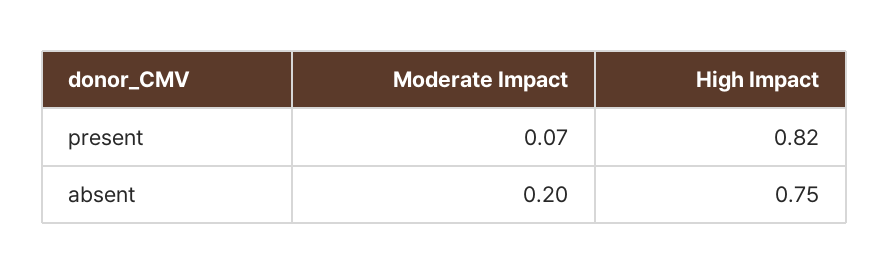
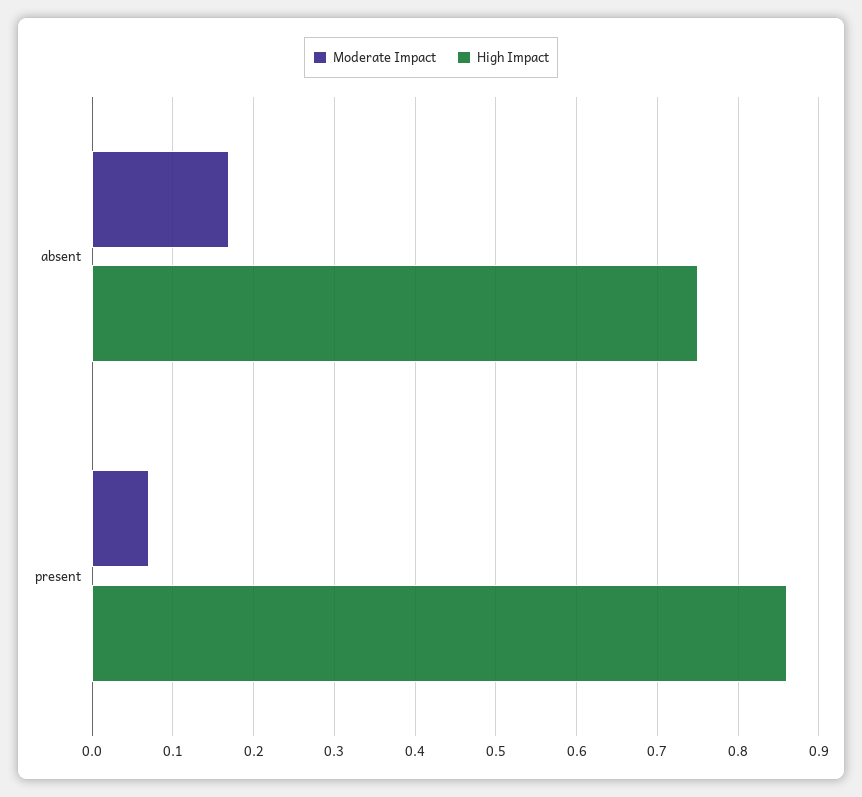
High Impact, present: 0.82 -> 0.86
Moderate Impact, absent: 0.2 -> 0.17

